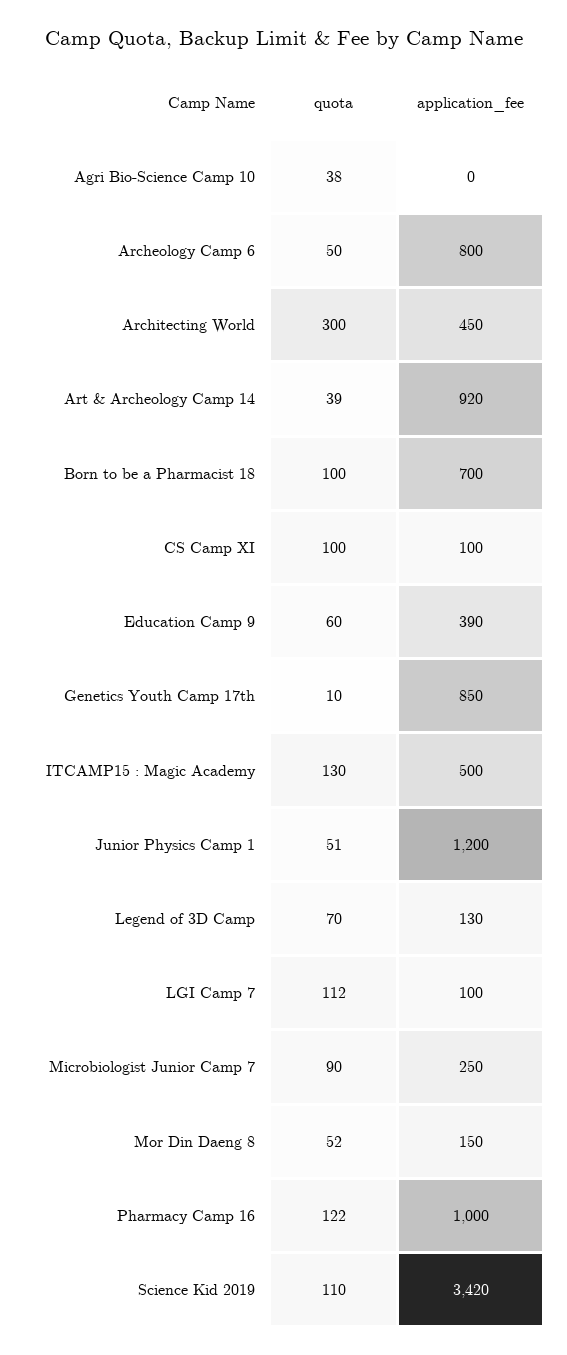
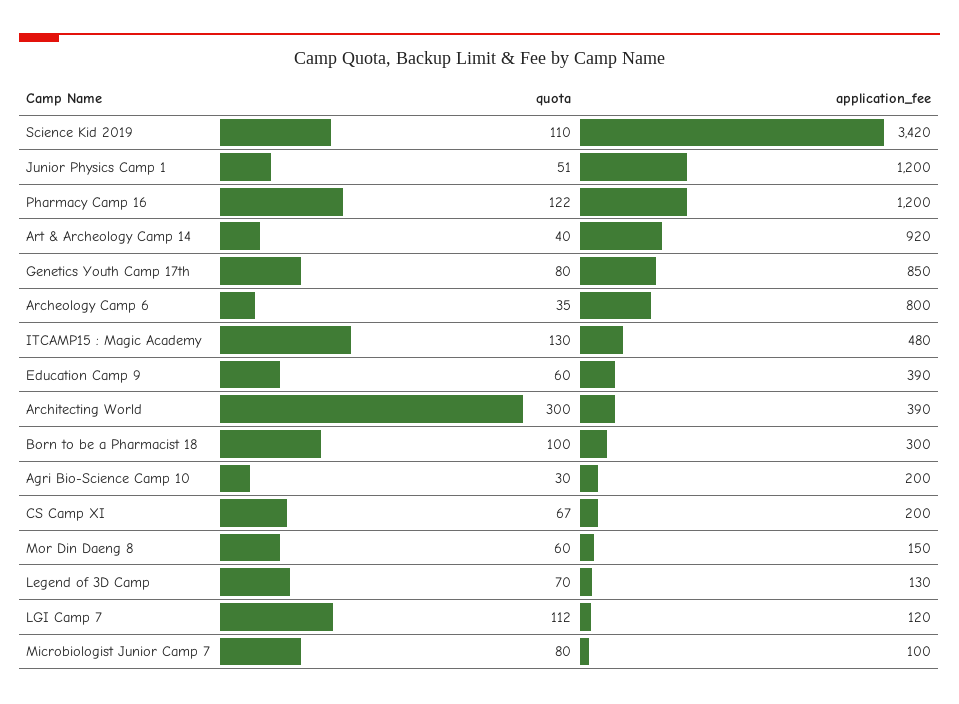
quota, Agri Bio-Science Camp 10: 38 -> 30
application_fee, Agri Bio-Science Camp 10: 0 -> 200
quota, Archeology Camp 6: 50 -> 35
application_fee, Architecting World: 450 -> 390
quota, Art & Archeology Camp 14: 39 -> 40
application_fee, Born to be a Pharmacist 18: 700 -> 300
quota, CS Camp XI: 100 -> 67
application_fee, CS Camp XI: 100 -> 200
quota, Genetics Youth Camp 17th: 10 -> 80
application_fee, ITCAMP15 : Magic Academy: 500 -> 480
application_fee, LGI Camp 7: 100 -> 120
quota, Microbiologist Junior Camp 7: 90 -> 80
application_fee, Microbiologist Junior Camp 7: 250 -> 100
quota, Mor Din Daeng 8: 52 -> 60
application_fee, Pharmacy Camp 16: 1000 -> 1200

